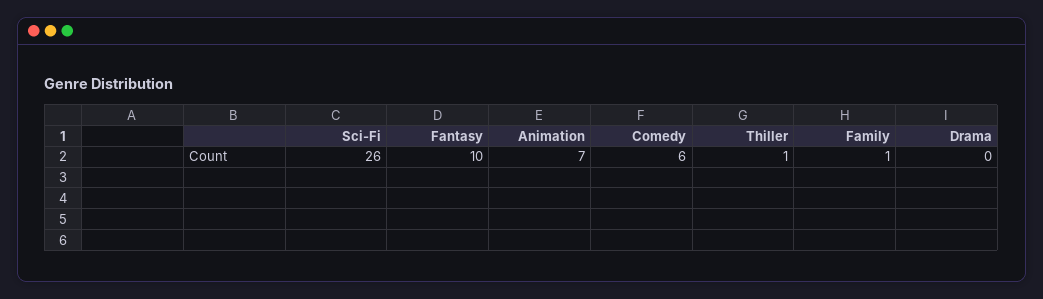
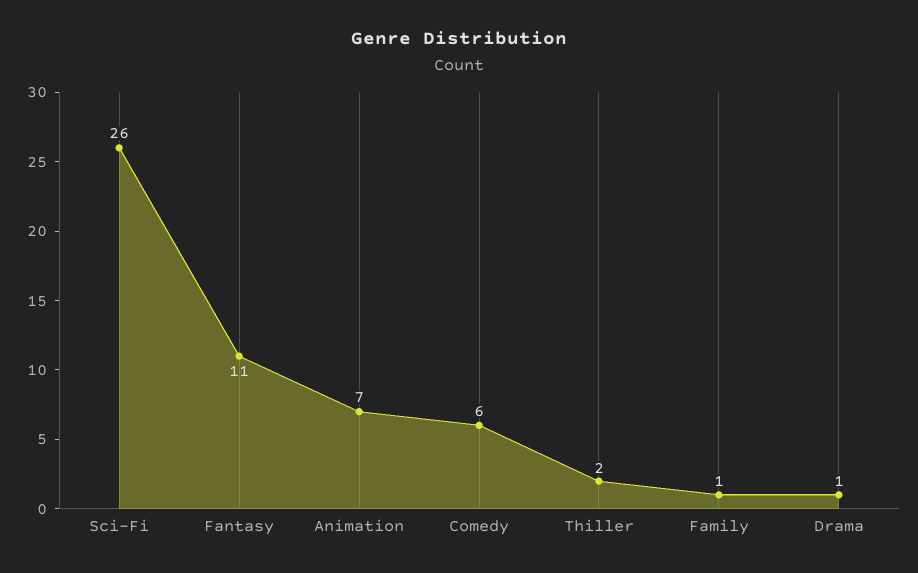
Fantasy: 10 -> 11
Thiller: 1 -> 2
Drama: 0 -> 1

